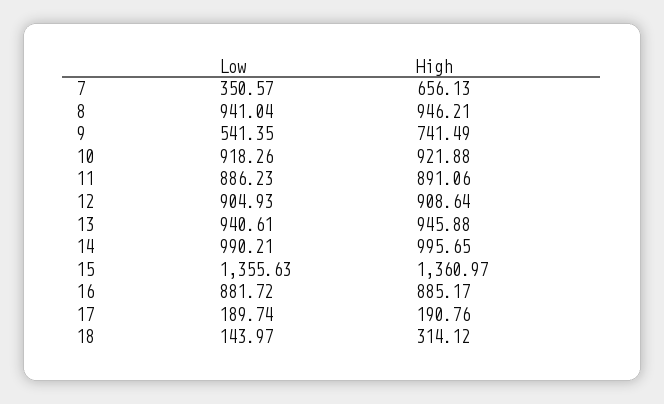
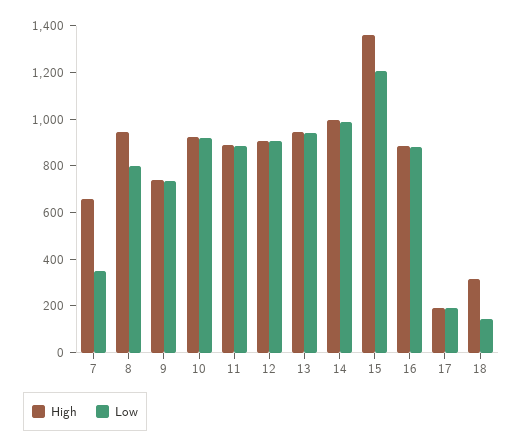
Low, 8: 941.04 -> 800
Low, 9: 541.35 -> 750
Low, 15: 1355.63 -> 1200

